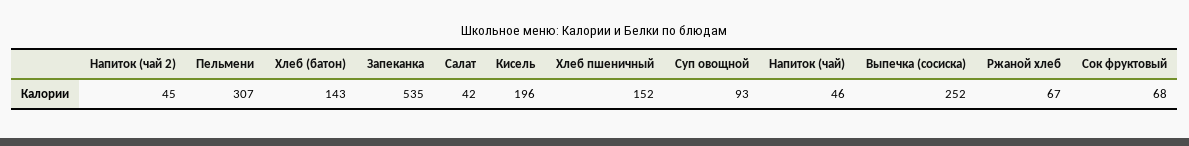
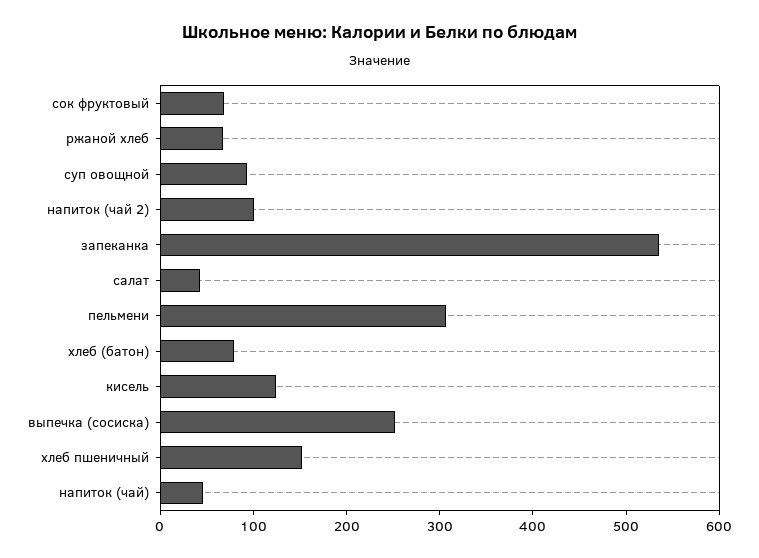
Напиток (чай 2): 45 -> 100
Хлеб (батон): 143 -> 80
Кисель: 196 -> 120

